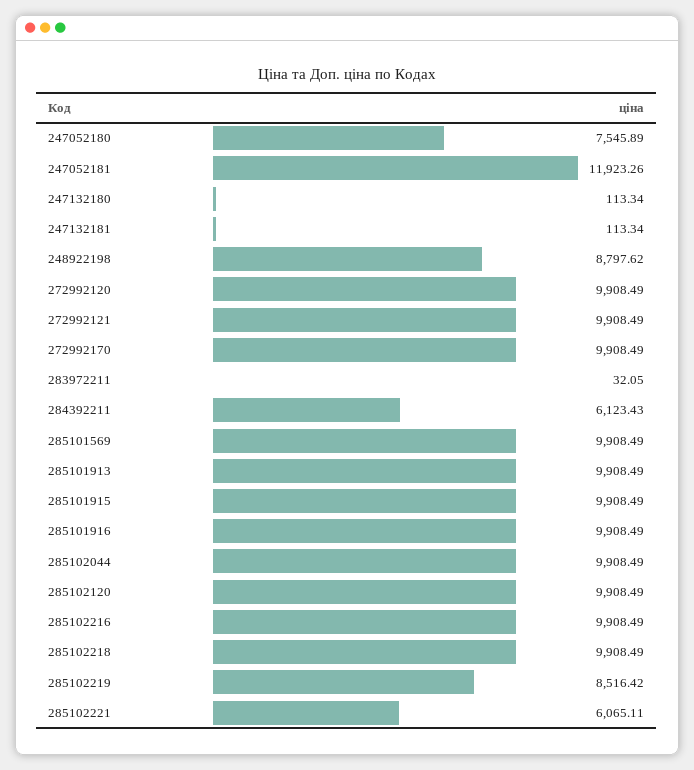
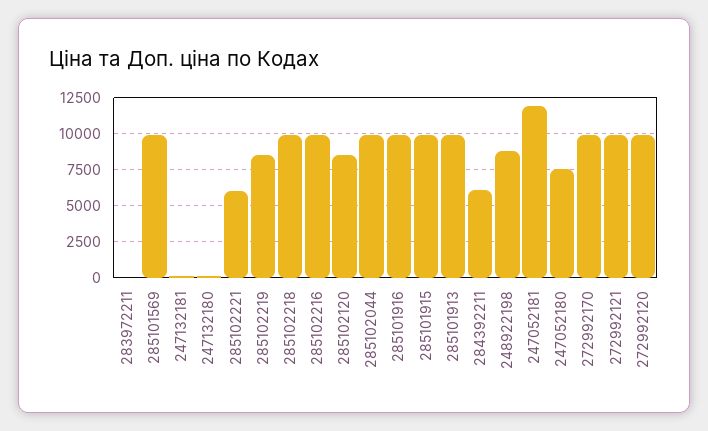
285102120: 9908.49 -> 8500

